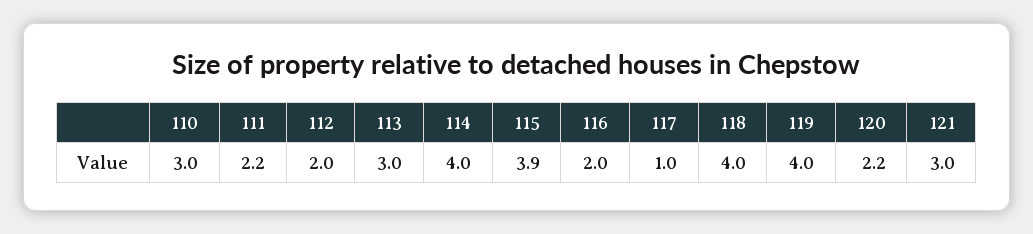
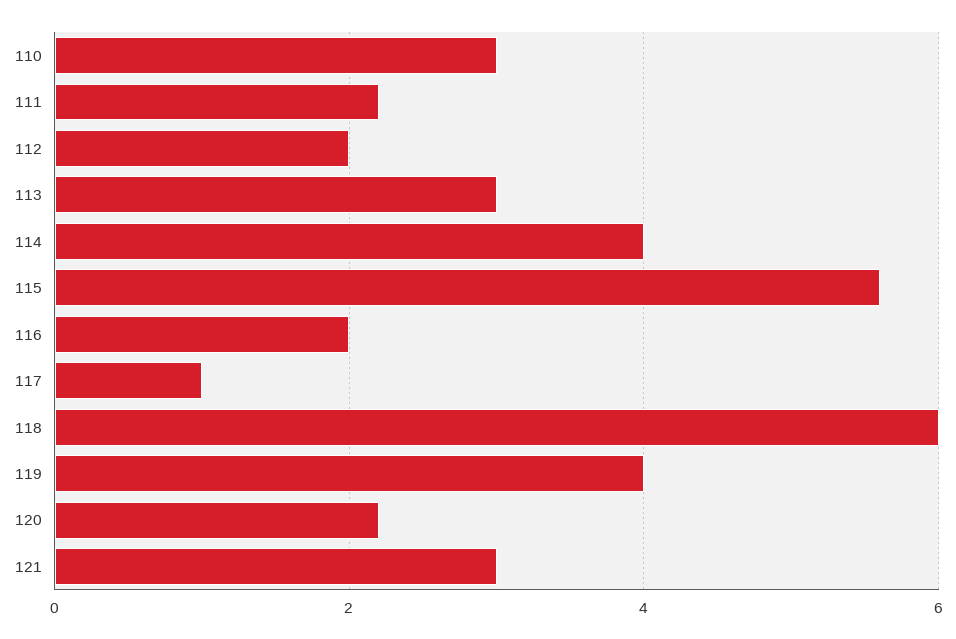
115: 3.9 -> 5.5
118: 4 -> 6

